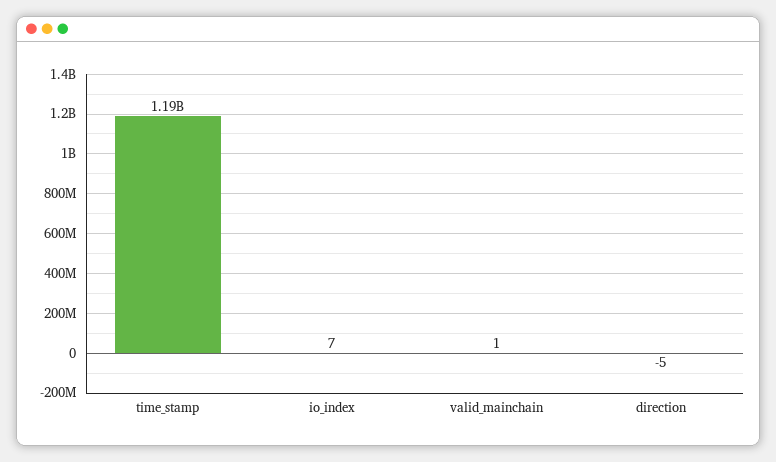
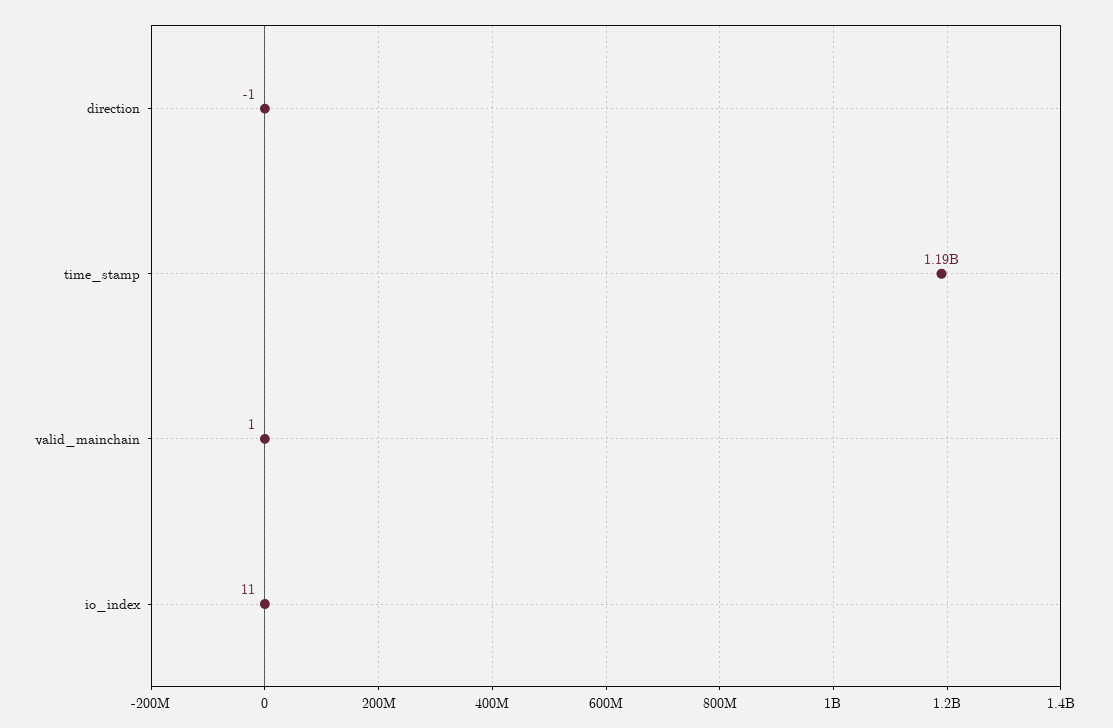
io_index: 7 -> 11
direction: -5 -> -1

